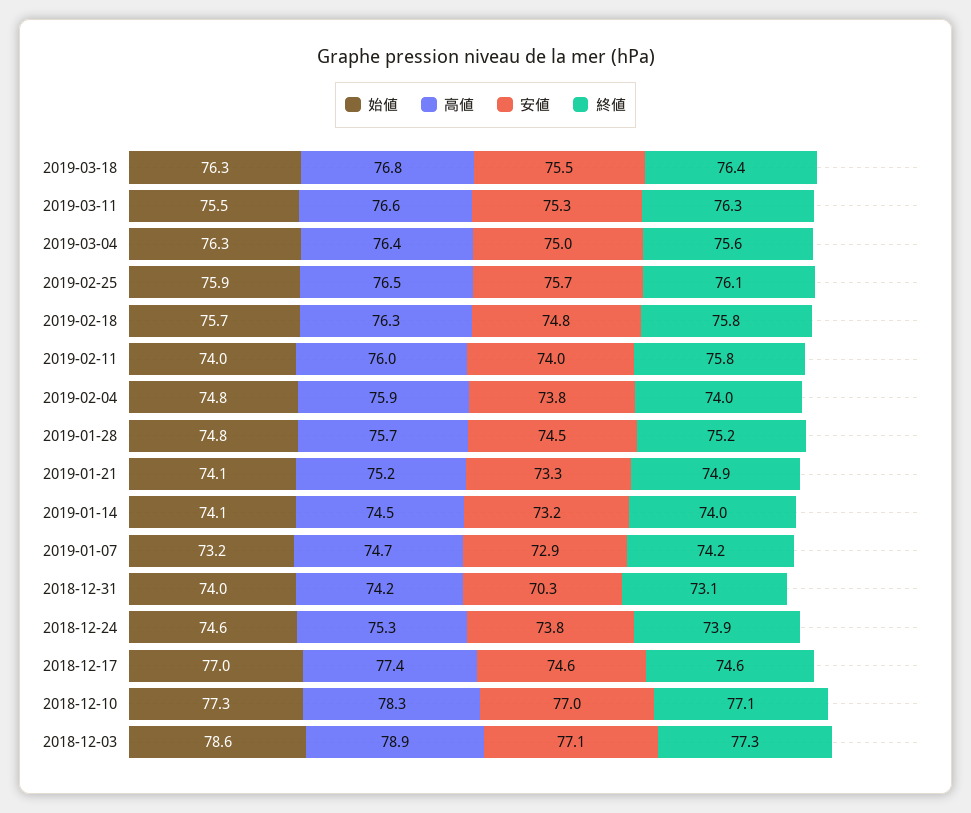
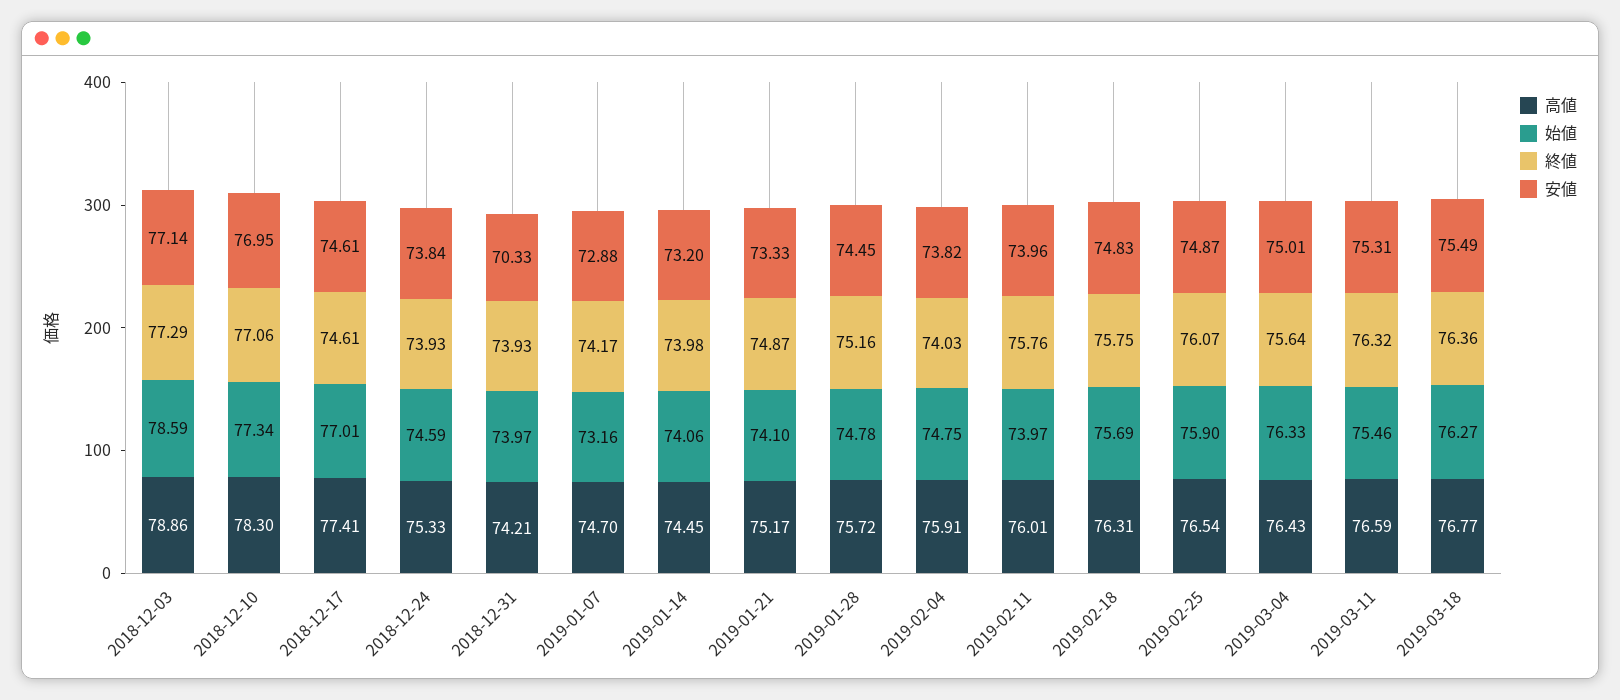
安値, 2019-02-25: 75.7 -> 74.87
終値, 2018-12-31: 73.1 -> 73.93

